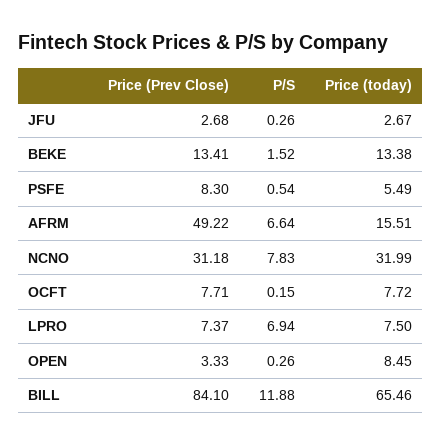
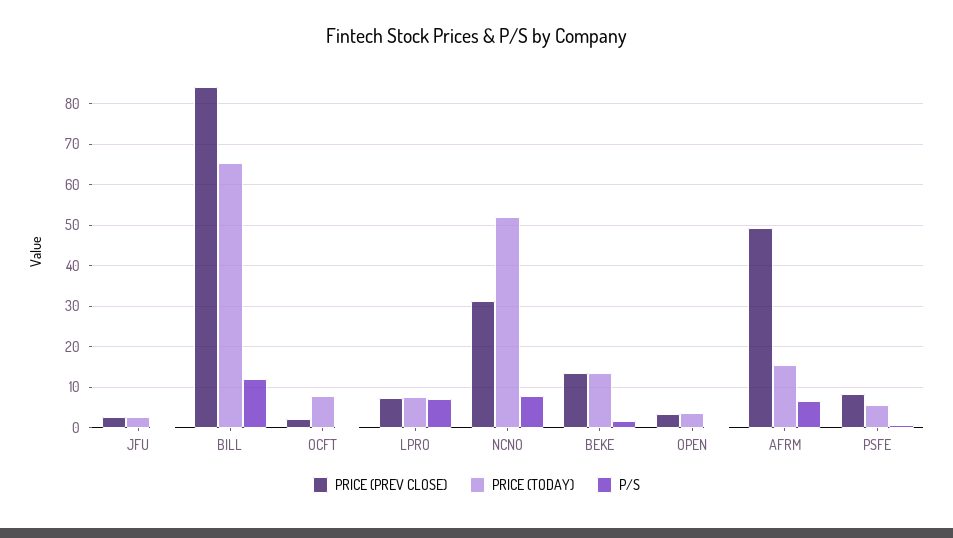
Price (today), NCNO: 31.99 -> 52
Price (Prev Close), OCFT: 7.71 -> 2
Price (today), OPEN: 8.45 -> 4

